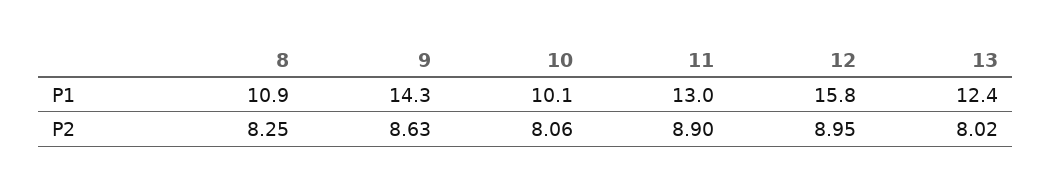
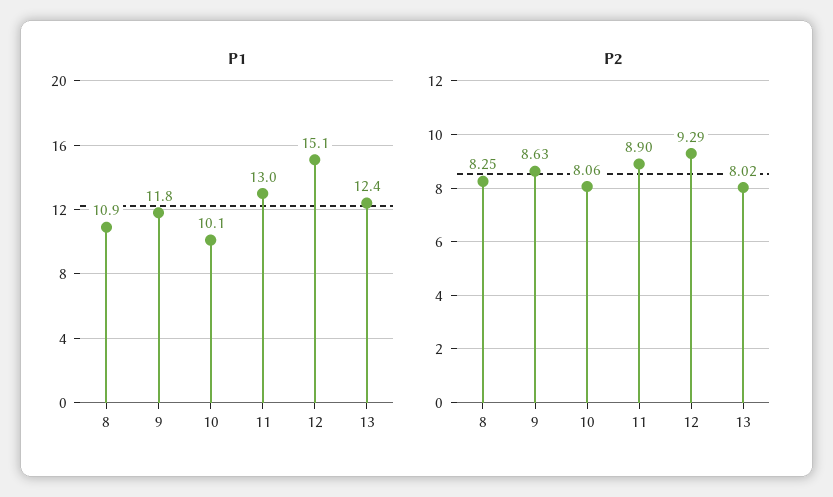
P1, 9: 14.3 -> 11.8
P1, 12: 15.8 -> 15.1
P2, 12: 8.95 -> 9.29

